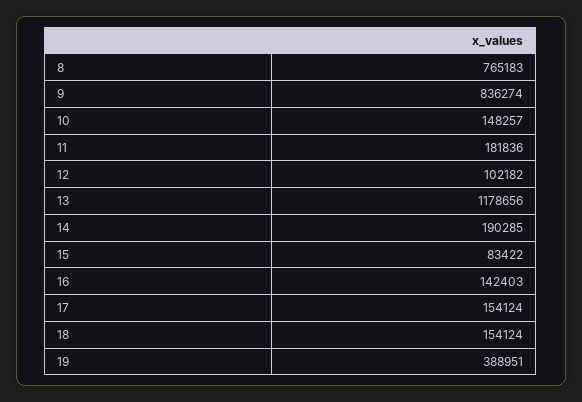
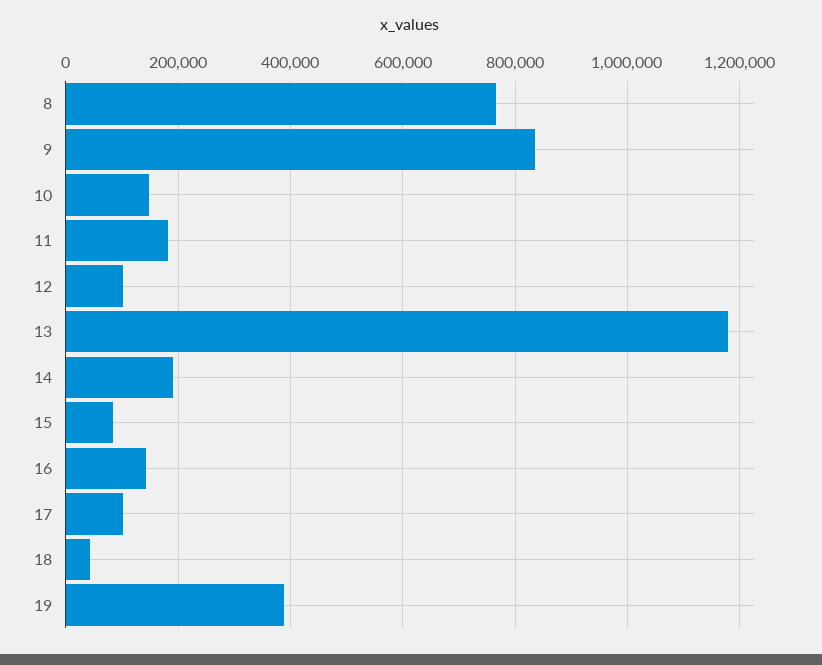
17: 154124 -> 100000
18: 154124 -> 40000

